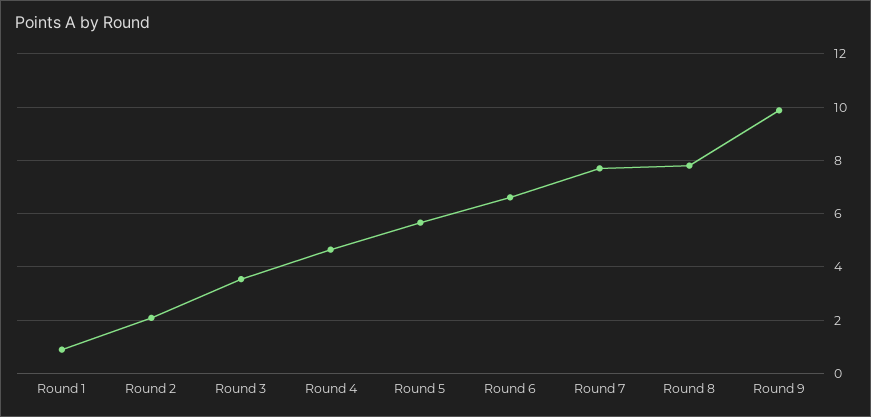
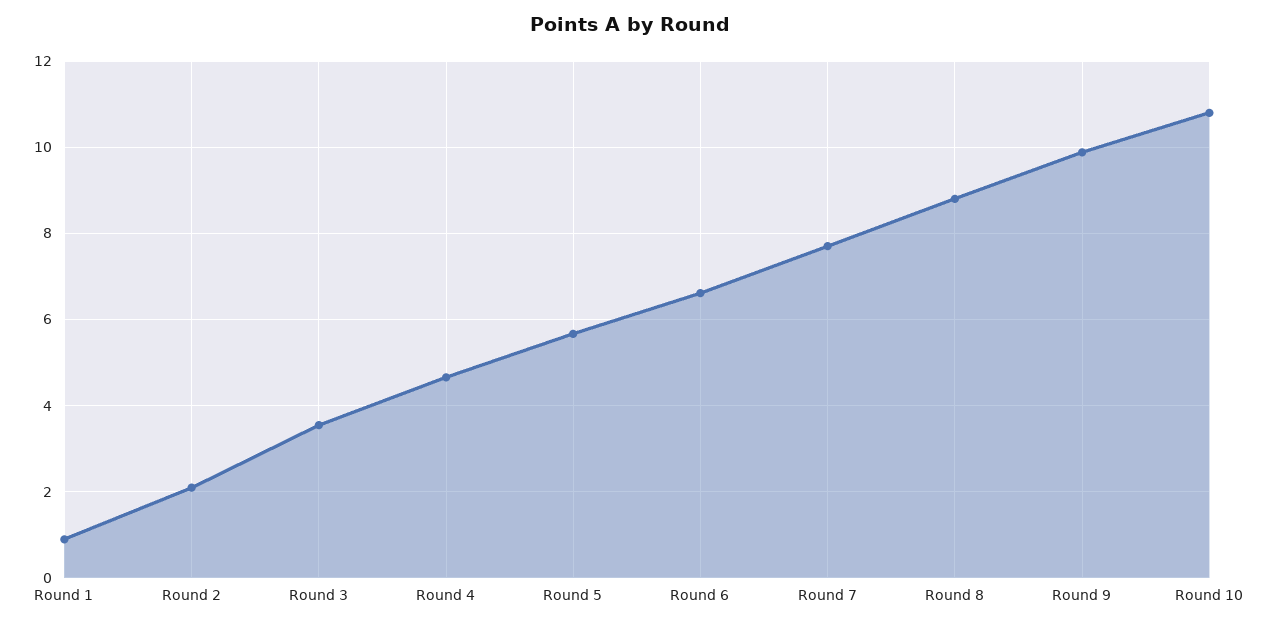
Round 8: 7.75 -> 8.8
Round 10: none -> 10.8

